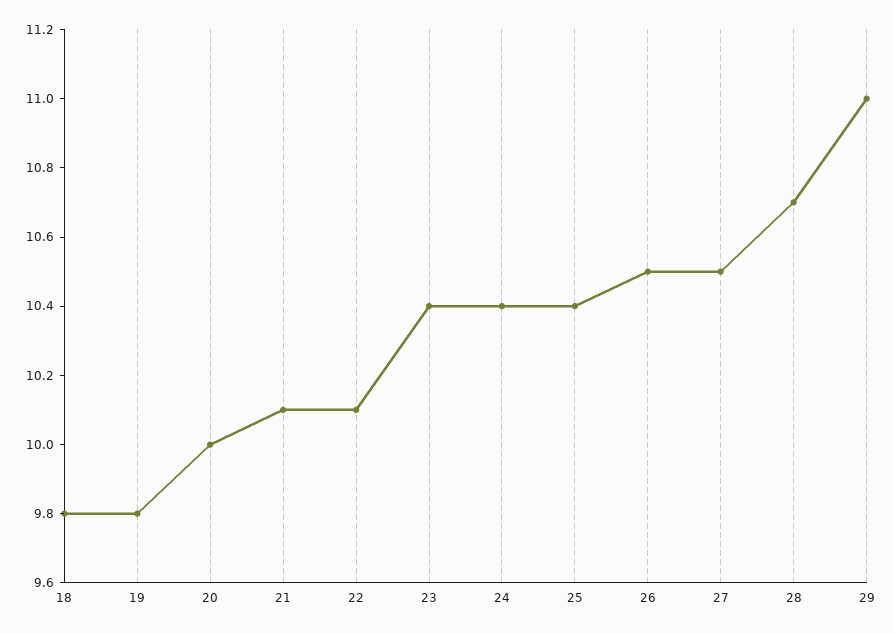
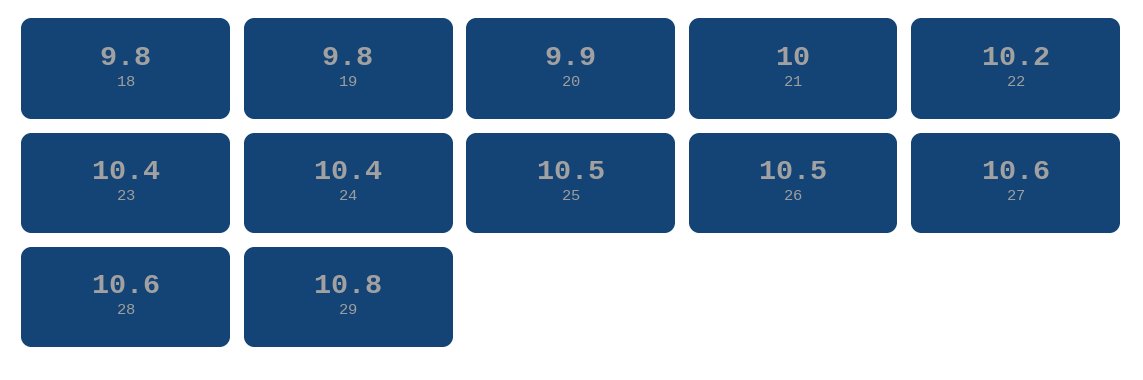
20: 10 -> 9.9
21: 10.1 -> 10
22: 10.1 -> 10.2
25: 10.4 -> 10.5
27: 10.5 -> 10.6
28: 10.7 -> 10.6
29: 11 -> 10.8

